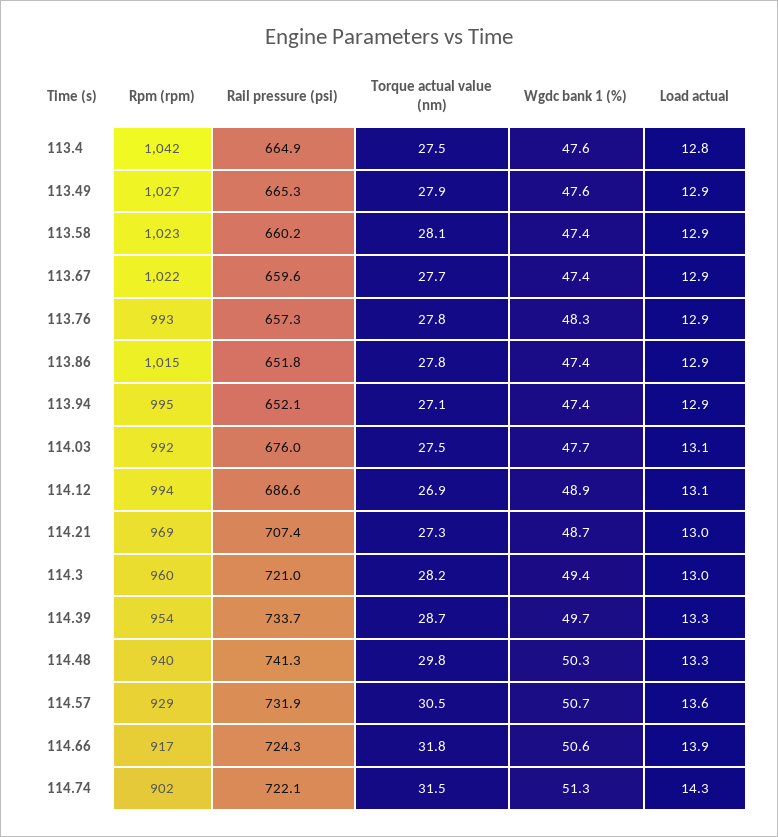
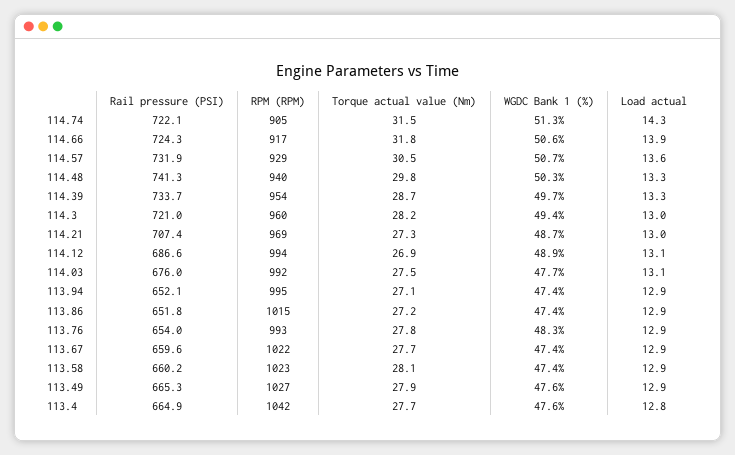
Torque actual value (nm), 113.4: 27.5 -> 27.7
Rail pressure (psi), 113.76: 657.3 -> 654
Torque actual value (nm), 113.86: 27.8 -> 27.2
Rpm (rpm), 114.74: 902 -> 905

